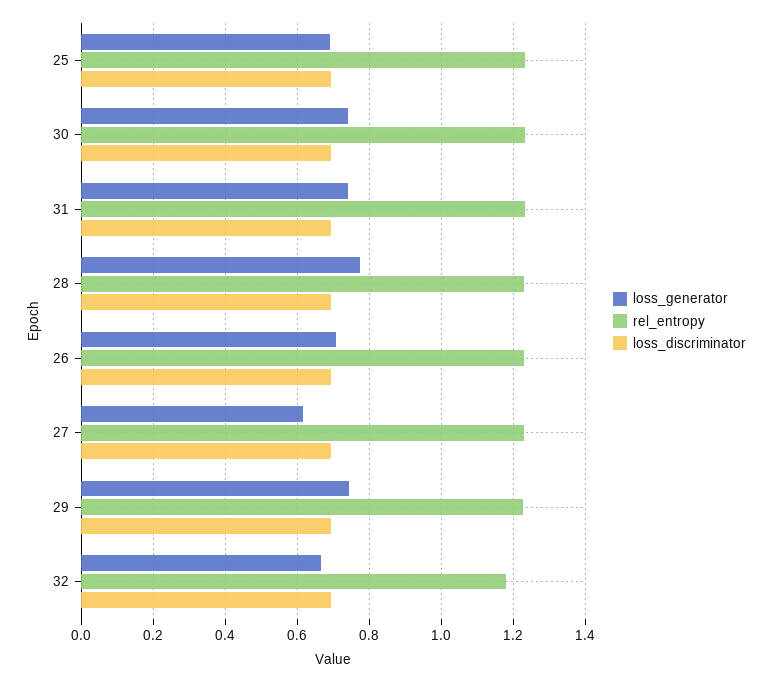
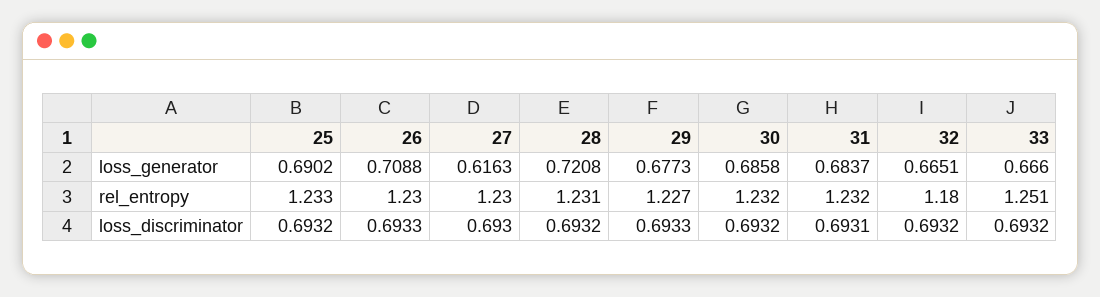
loss_generator, 30: 0.74 -> 0.6858
loss_generator, 31: 0.74 -> 0.6837
loss_generator, 28: 0.78 -> 0.7208
loss_generator, 29: 0.74 -> 0.6773
loss_generator, 33: none -> 0.666
rel_entropy, 33: none -> 1.251
loss_discriminator, 33: none -> 0.6932

